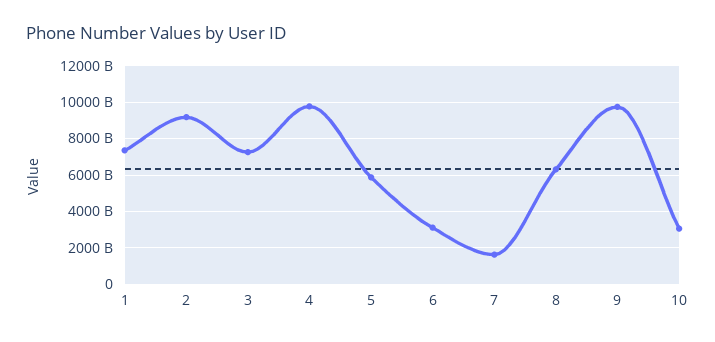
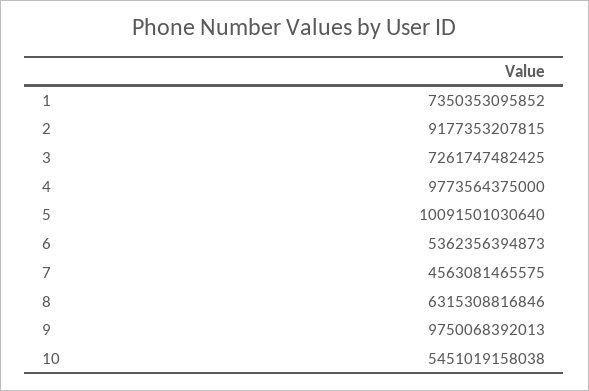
5: 6000000000000 -> 10091501030640
6: 3000000000000 -> 5362356394873
7: 1500000000000 -> 4563081465575
10: 3000000000000 -> 5451019158038

